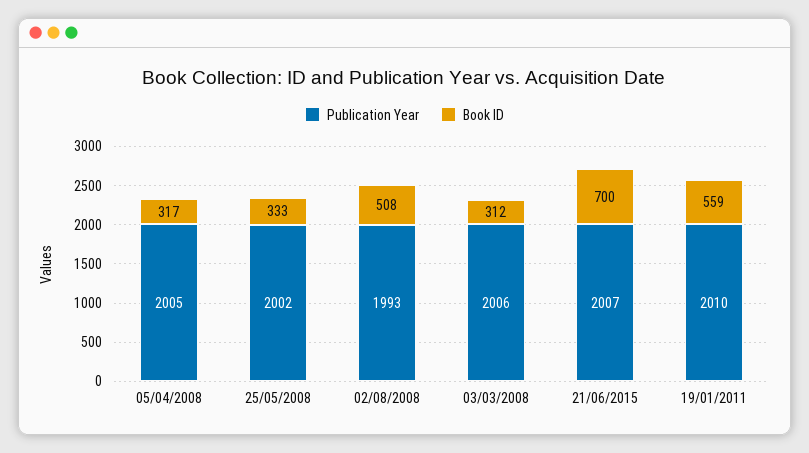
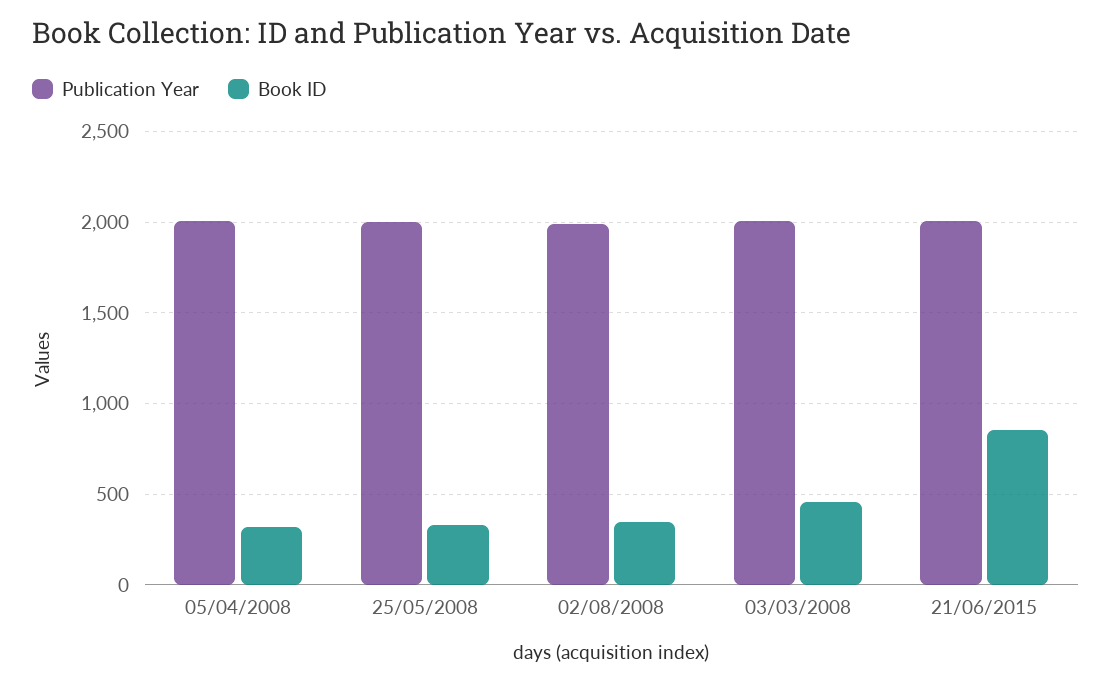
Book ID, 02/08/2008: 508 -> 350
Book ID, 03/03/2008: 312 -> 450
Book ID, 21/06/2015: 700 -> 850
Publication Year, 19/01/2011: 2010 -> none
Book ID, 19/01/2011: 559 -> none

